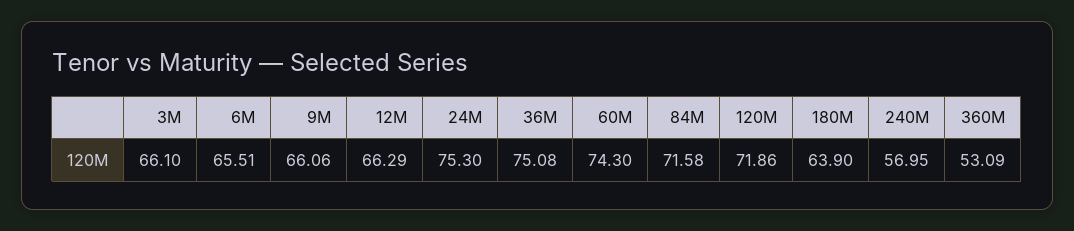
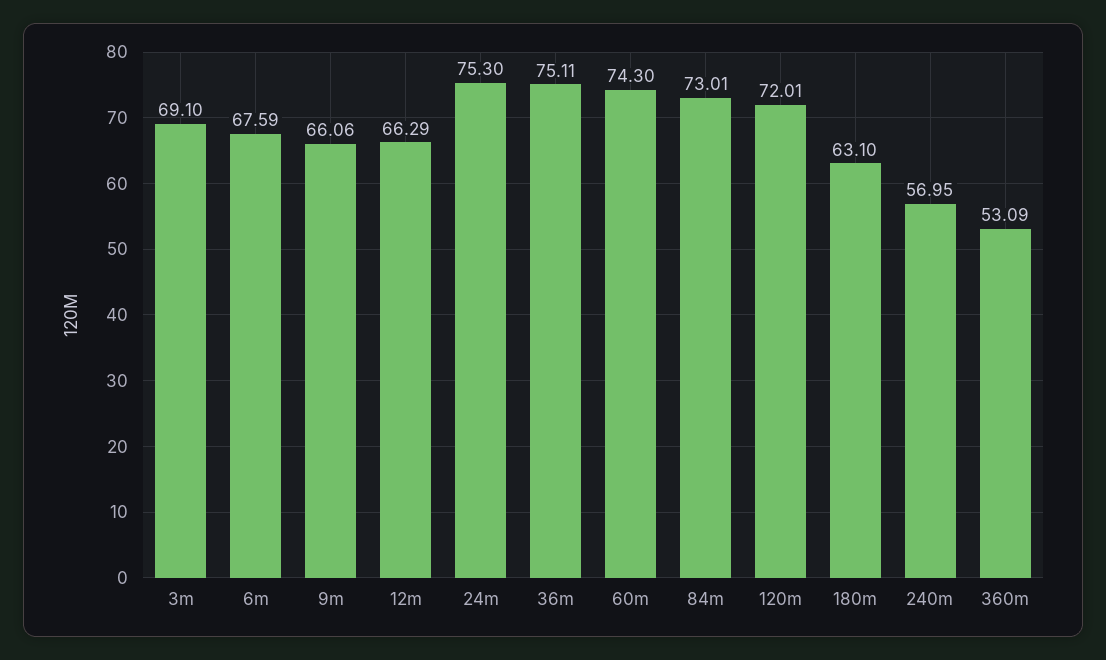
3M: 66.1 -> 69.1
6M: 65.51 -> 67.59
36M: 75.08 -> 75.11
84M: 71.58 -> 73.01
120M: 71.86 -> 72.01
180M: 63.9 -> 63.1

